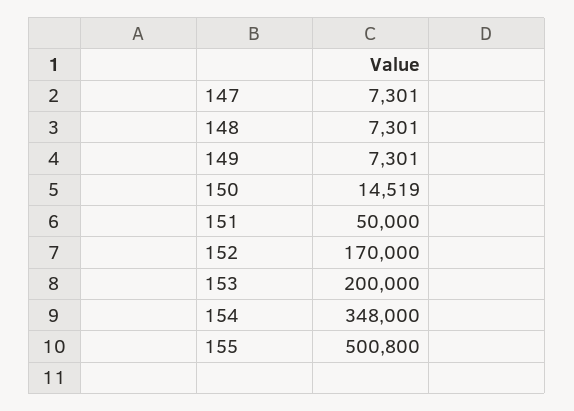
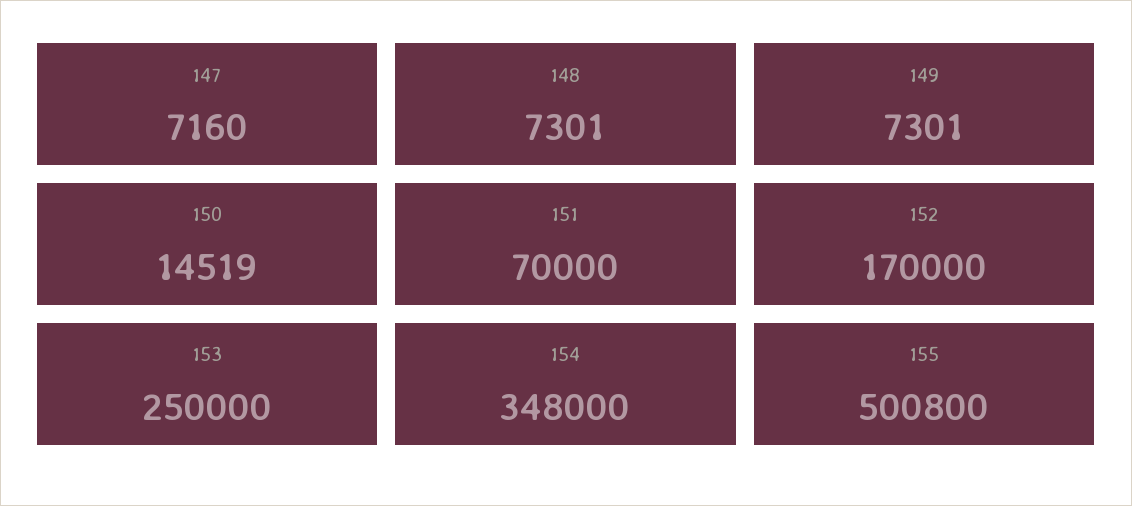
147: 7301 -> 7160
151: 50000 -> 70000
153: 200000 -> 250000

